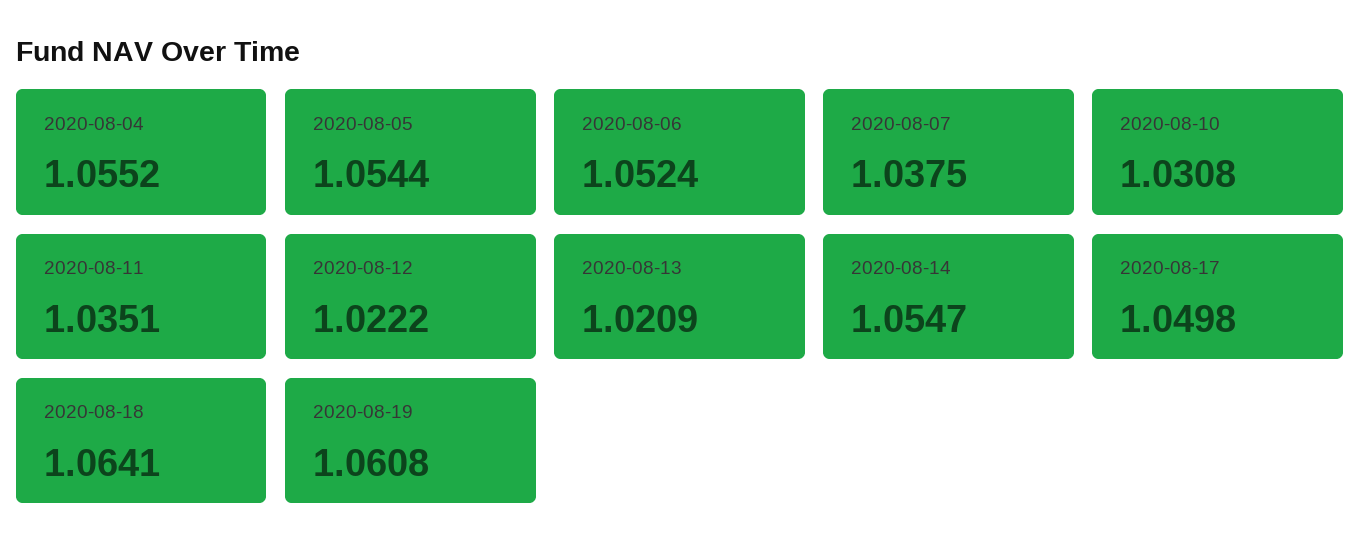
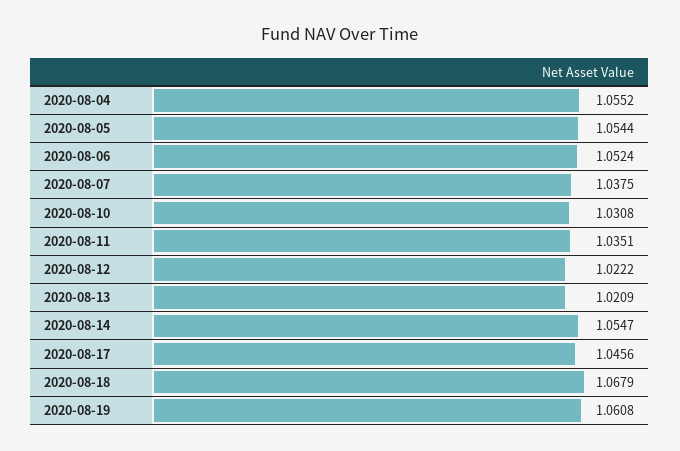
2020-08-17: 1.0498 -> 1.0456
2020-08-18: 1.0641 -> 1.0679

